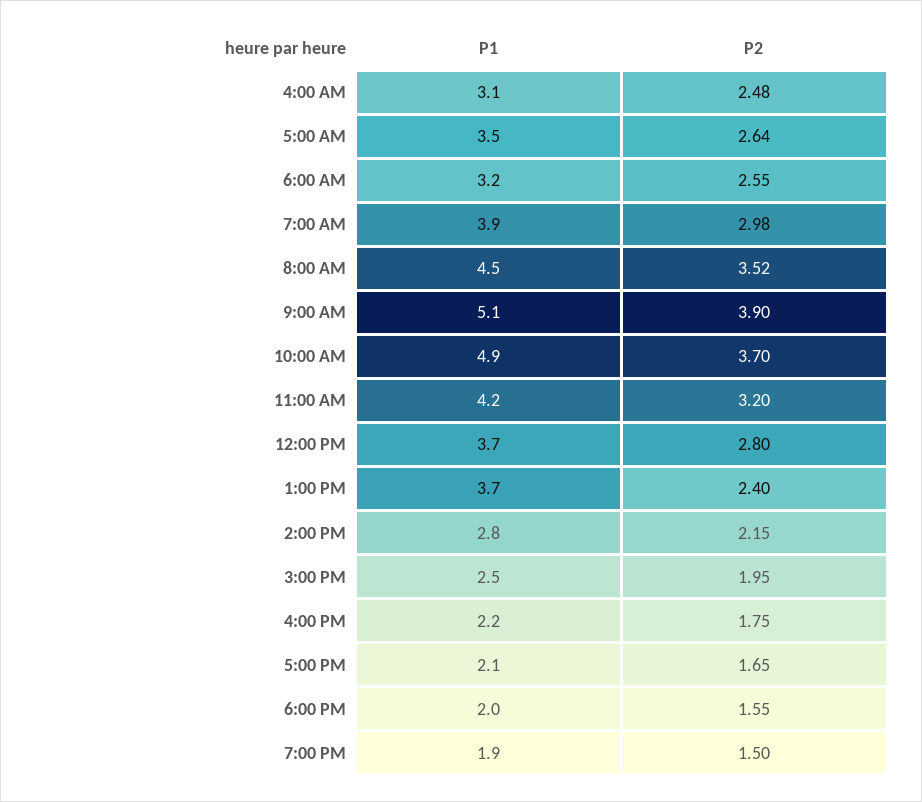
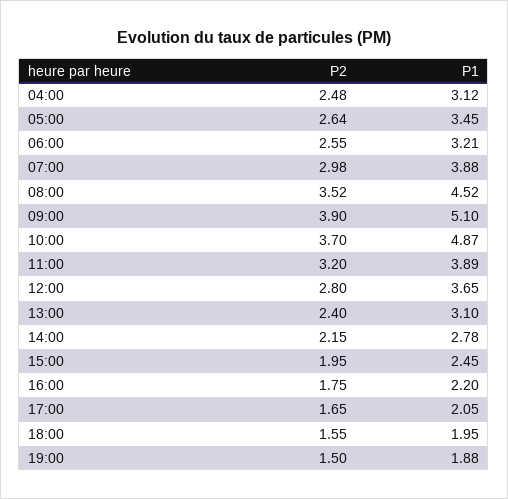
P1, 11:00 AM: 4.2 -> 3.89
P1, 1:00 PM: 3.7 -> 3.1

